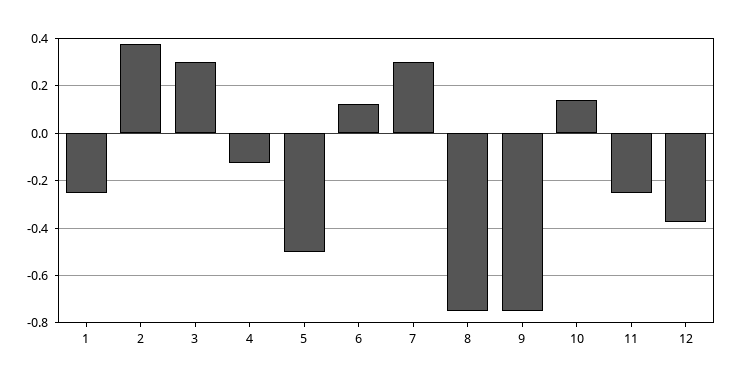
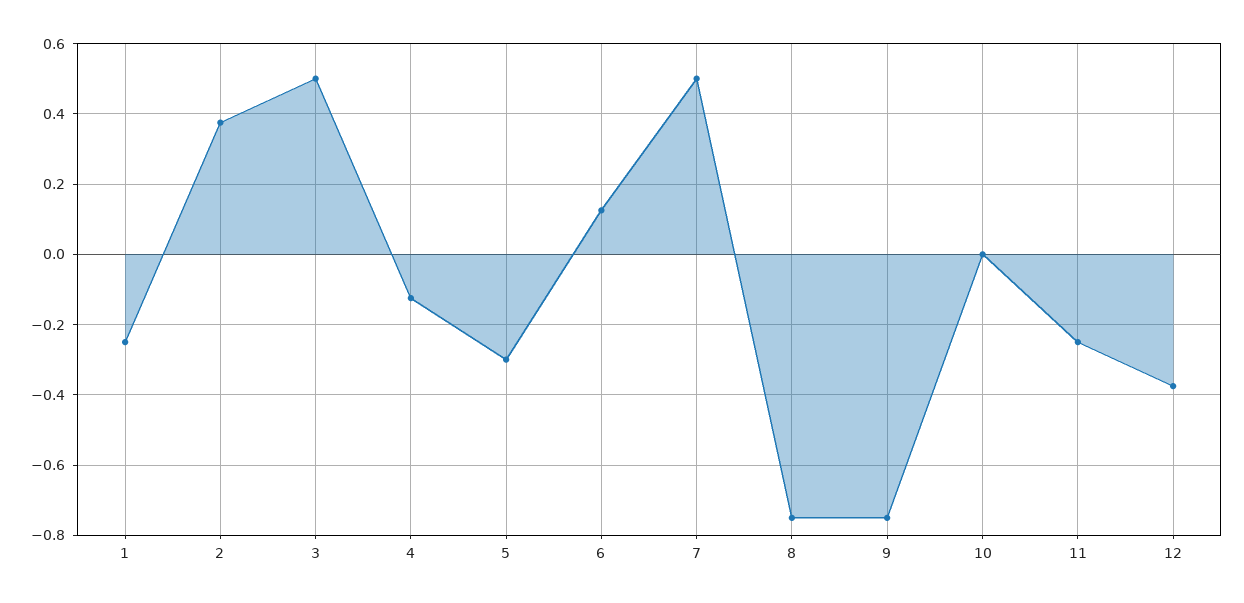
3: 0.3 -> 0.5
5: -0.5 -> -0.3
7: 0.3 -> 0.5
10: 0.15 -> 0

